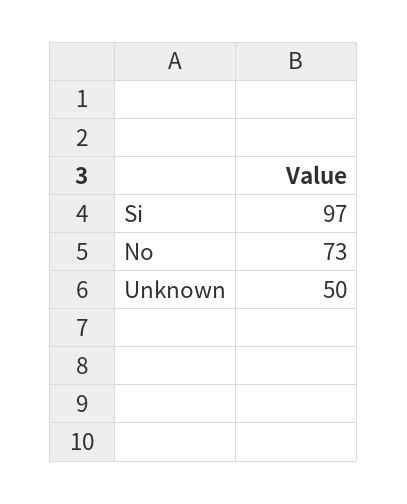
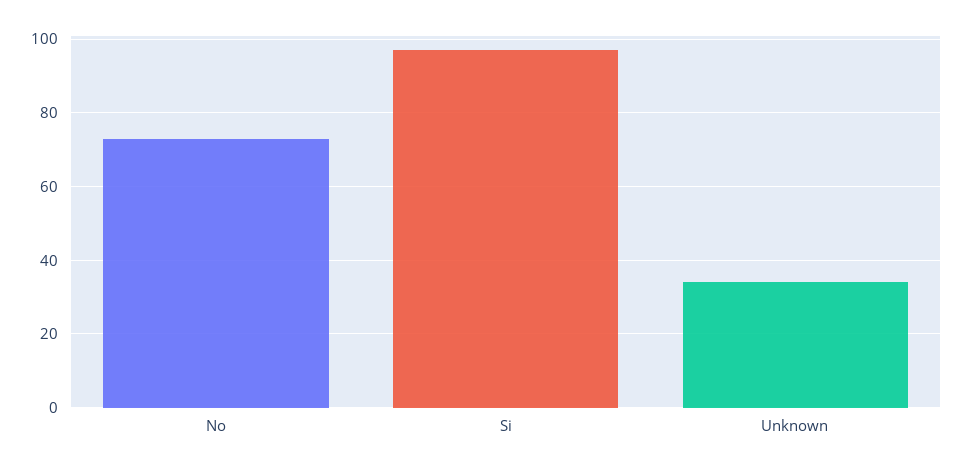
Unknown: 50 -> 35

